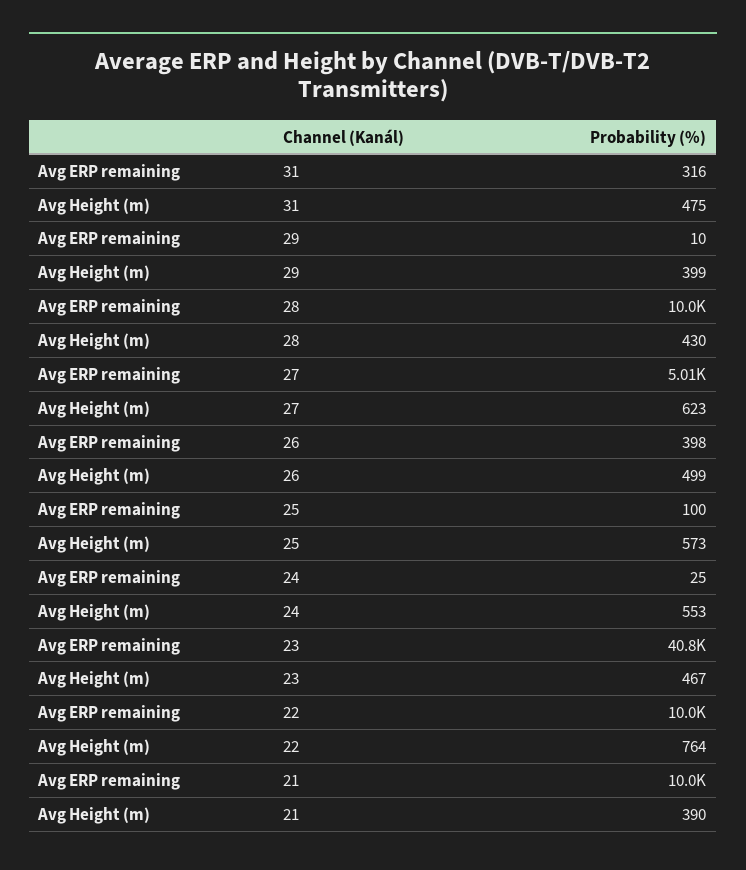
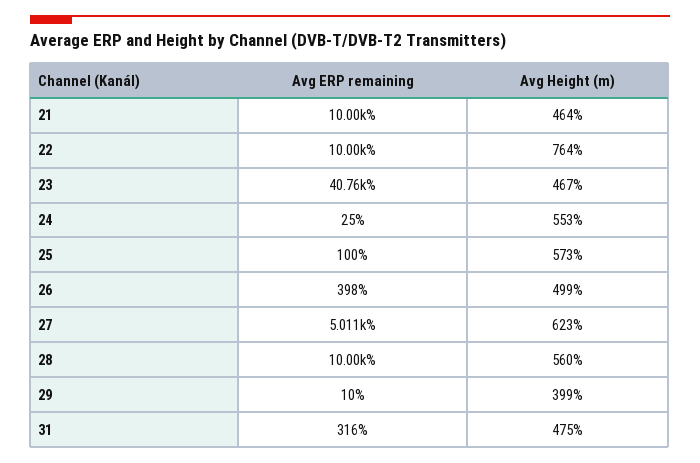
Avg Height (m), 28: 430 -> 560
Avg Height (m), 21: 390 -> 464

